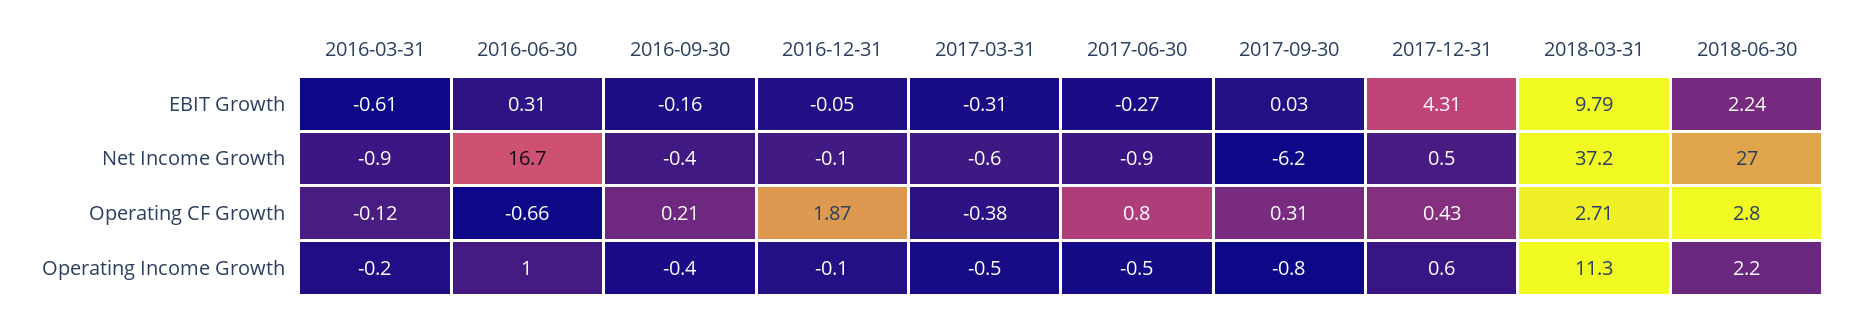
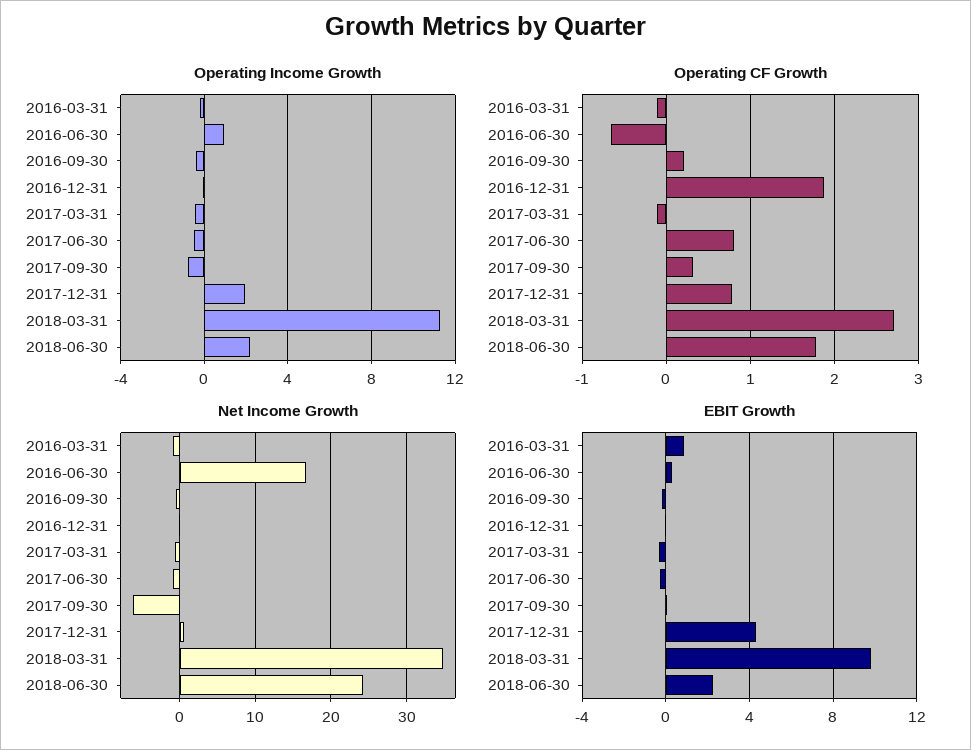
EBIT Growth, 2016-03-31: -0.61 -> 1
Net Income Growth, 2018-03-31: 37.2 -> 35
Net Income Growth, 2018-06-30: 27 -> 24
Operating CF Growth, 2017-03-31: -0.38 -> -0.1
Operating CF Growth, 2017-12-31: 0.43 -> 0.8
Operating CF Growth, 2018-06-30: 2.8 -> 1.8
Operating Income Growth, 2017-12-31: 0.6 -> 2

